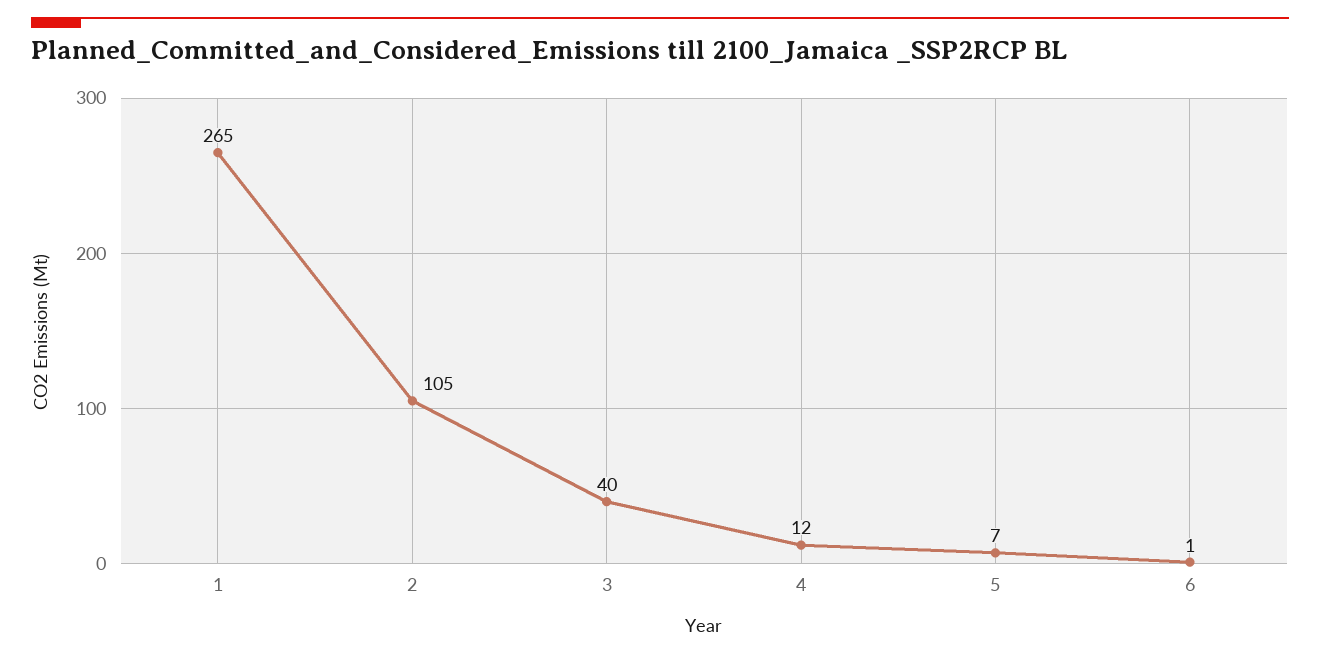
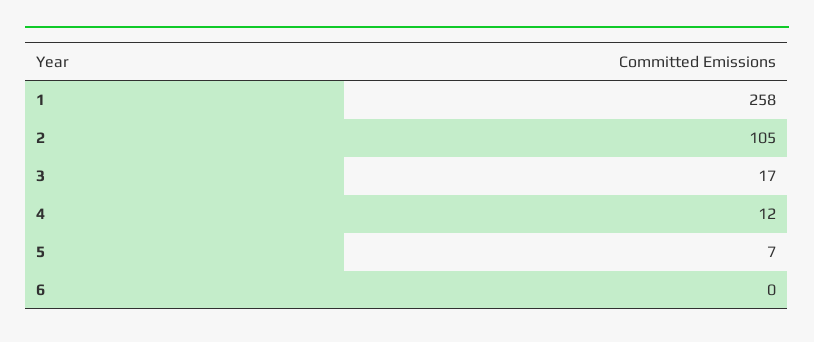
1: 265 -> 258
3: 40 -> 17
6: 1 -> 0

